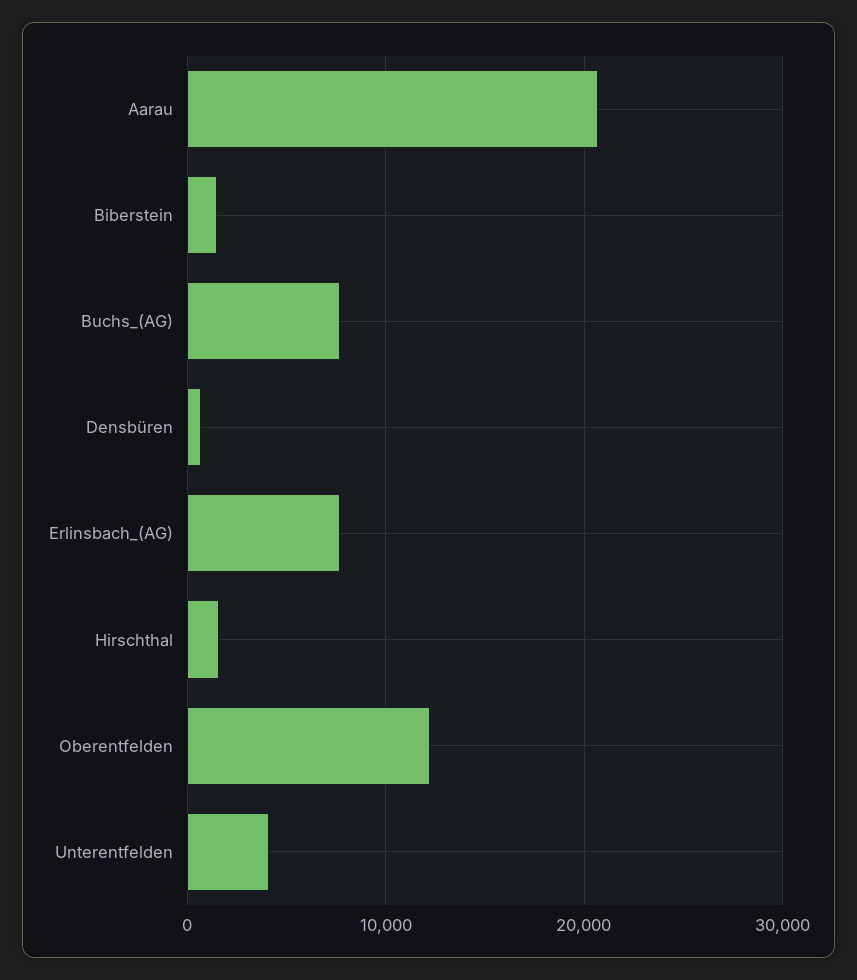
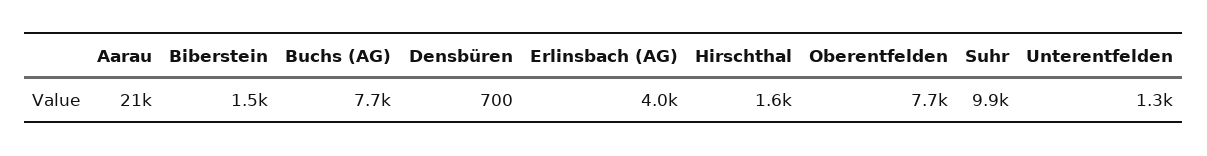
Erlinsbach_(AG): 8000 -> 4000
Oberentfelden: 12000 -> 7700
Unterentfelden: 4000 -> 1300
Suhr: none -> 9900

